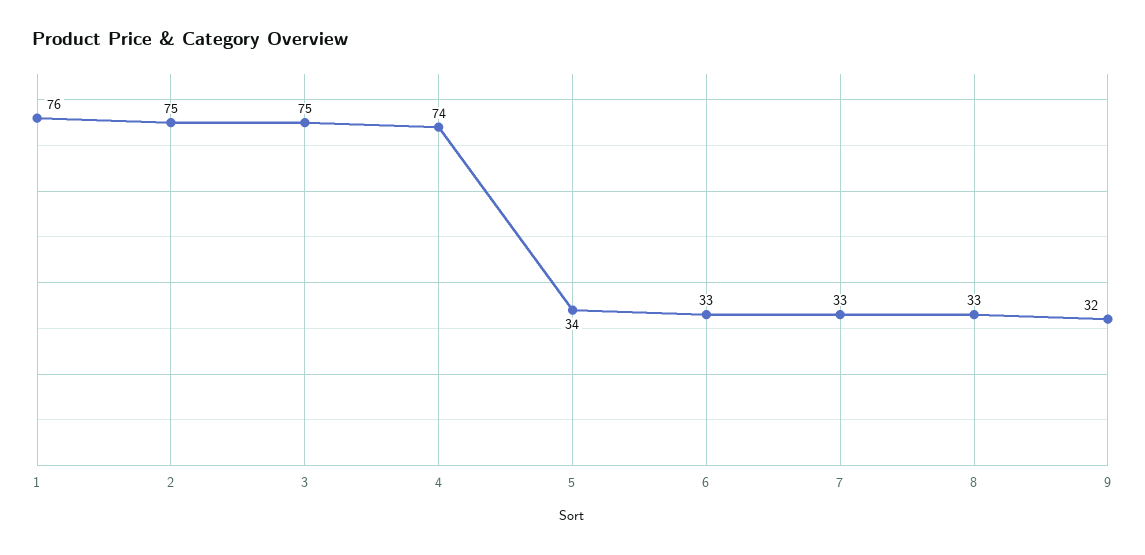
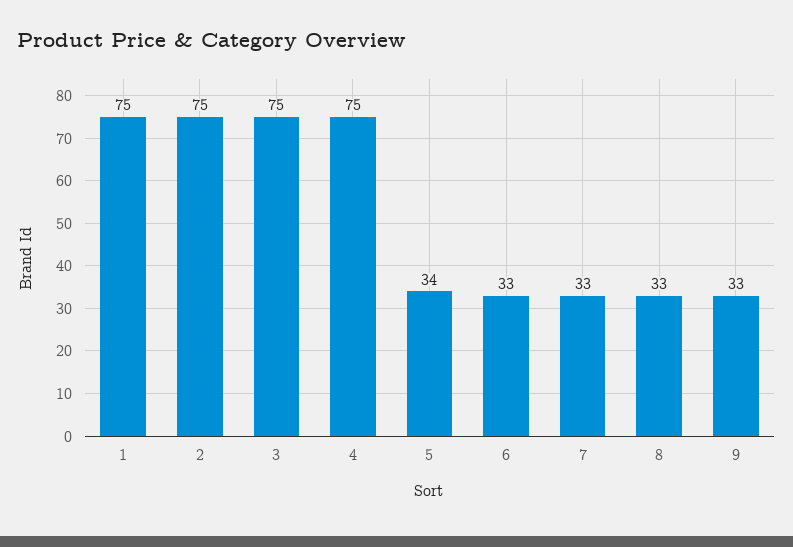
1: 76 -> 75
4: 74 -> 75
9: 32 -> 33

